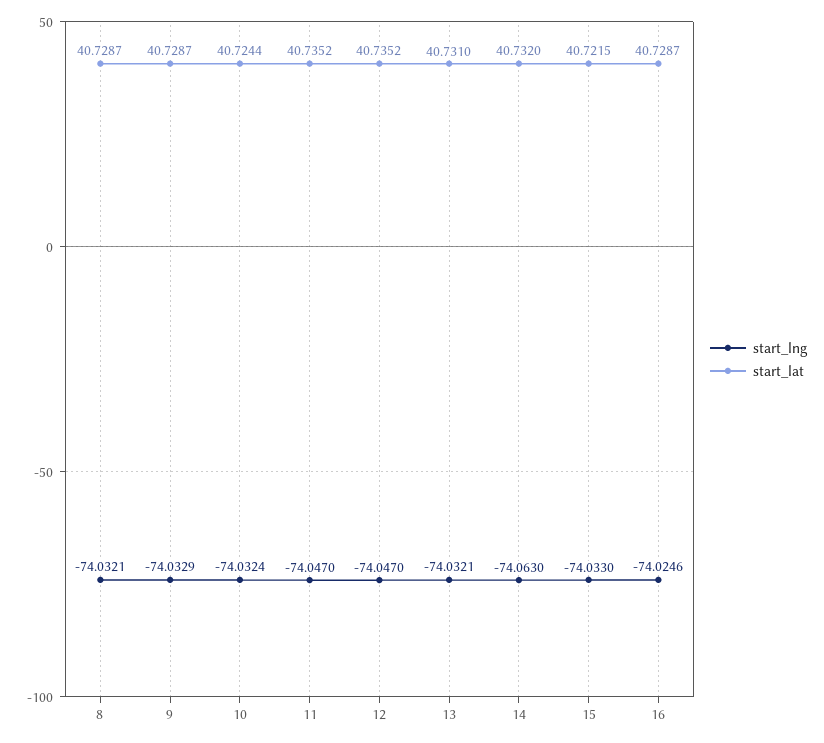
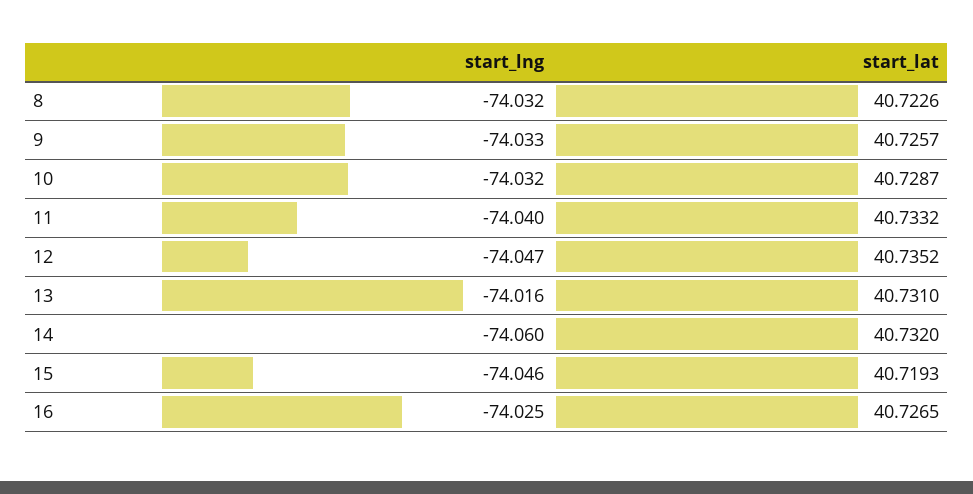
start_lat, 8: 40.7287 -> 40.7226
start_lat, 9: 40.7287 -> 40.7257
start_lat, 10: 40.7244 -> 40.7287
start_lng, 11: -74.047 -> -74.04
start_lat, 11: 40.7352 -> 40.7332
start_lng, 13: -74.0321 -> -74.016
start_lng, 14: -74.063 -> -74.06
start_lng, 15: -74.033 -> -74.046
start_lat, 15: 40.7215 -> 40.7193
start_lat, 16: 40.7287 -> 40.7265

